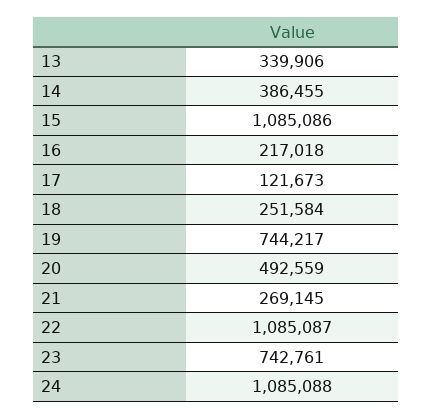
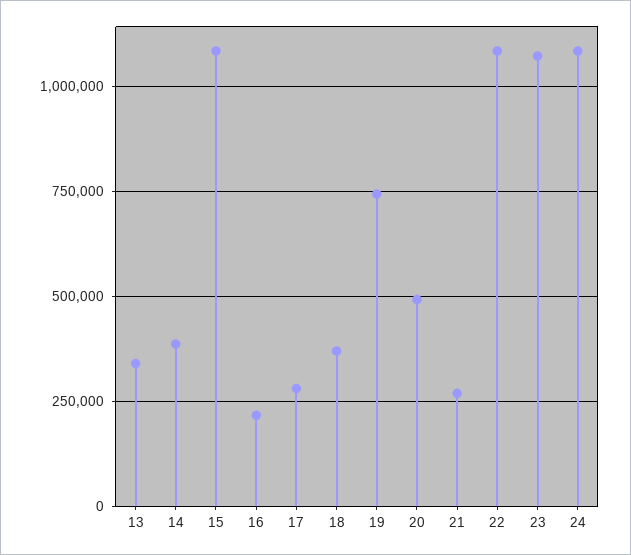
17: 121673 -> 275000
18: 251584 -> 375000
23: 742761 -> 1075000

